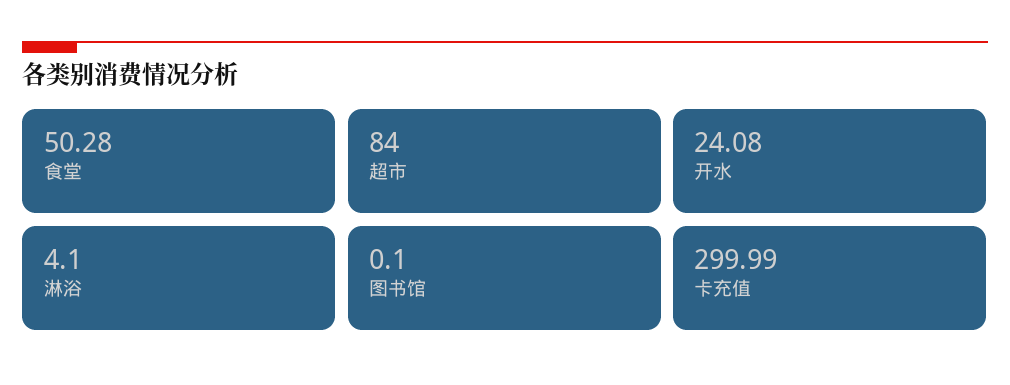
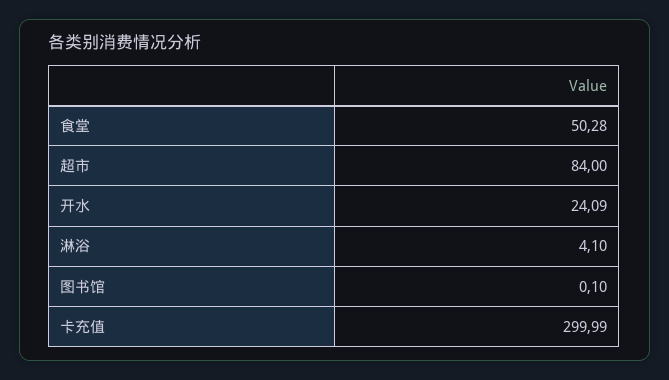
开水: 24.08 -> 24.09

